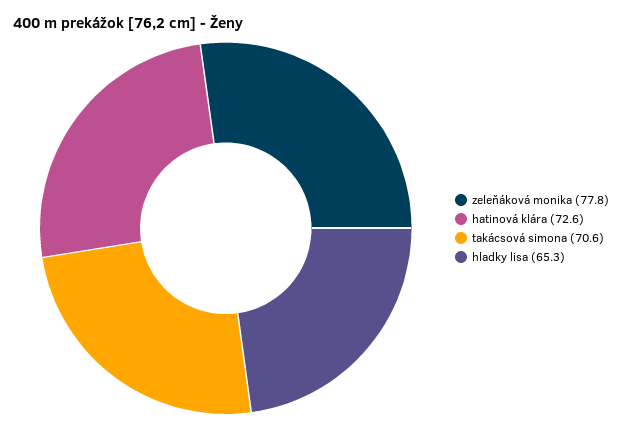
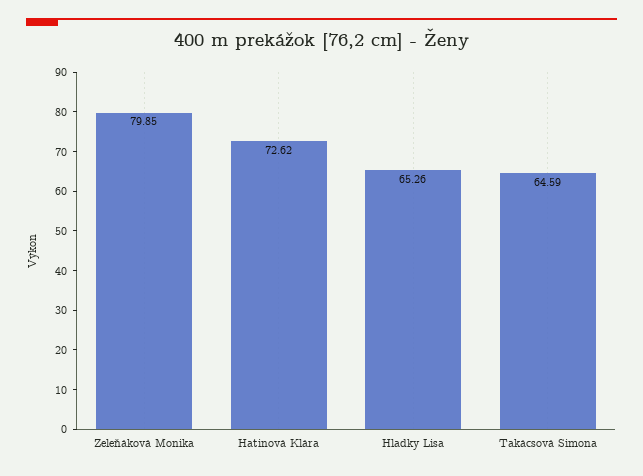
zeleňáková monika: 77.8 -> 79.85
takácsová simona: 70.6 -> 64.59

